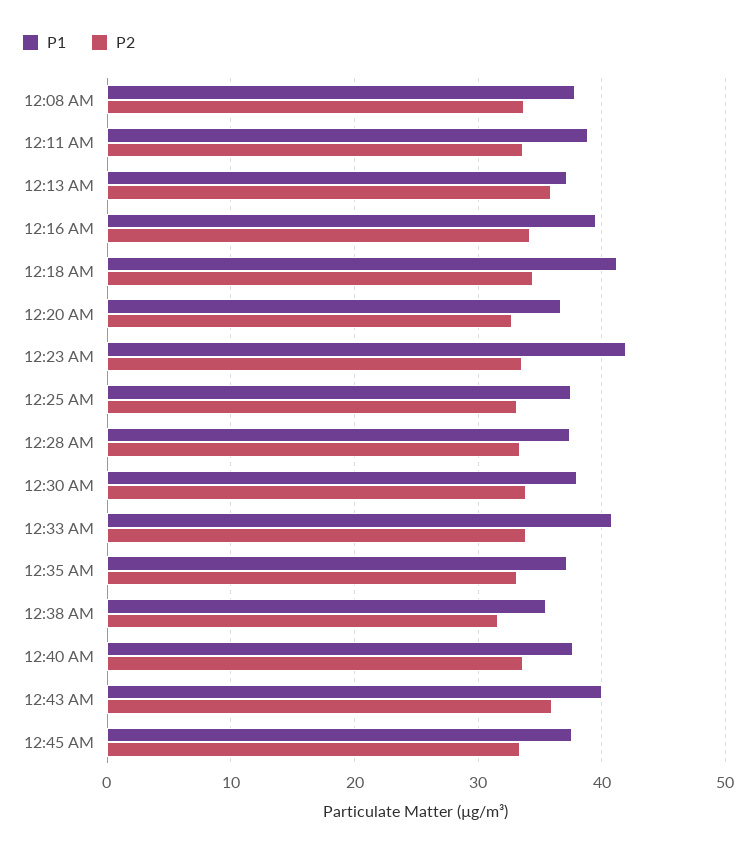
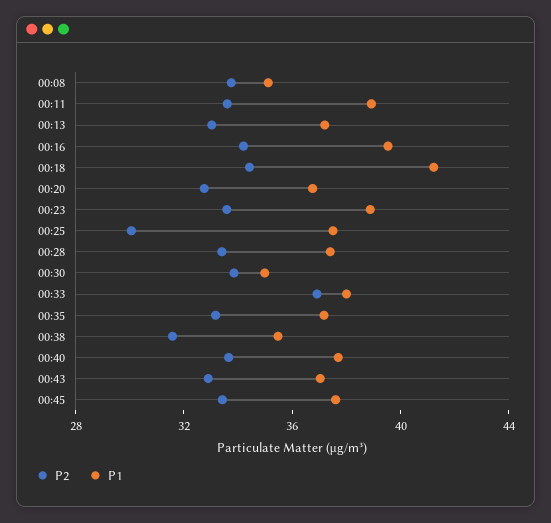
P1, 12:08 AM: 38 -> 35
P2, 12:13 AM: 36 -> 33
P1, 12:23 AM: 42 -> 39
P2, 12:25 AM: 33 -> 30
P1, 12:30 AM: 38 -> 35
P1, 12:33 AM: 41 -> 38
P2, 12:33 AM: 34 -> 37
P1, 12:43 AM: 40 -> 37
P2, 12:43 AM: 36 -> 33

